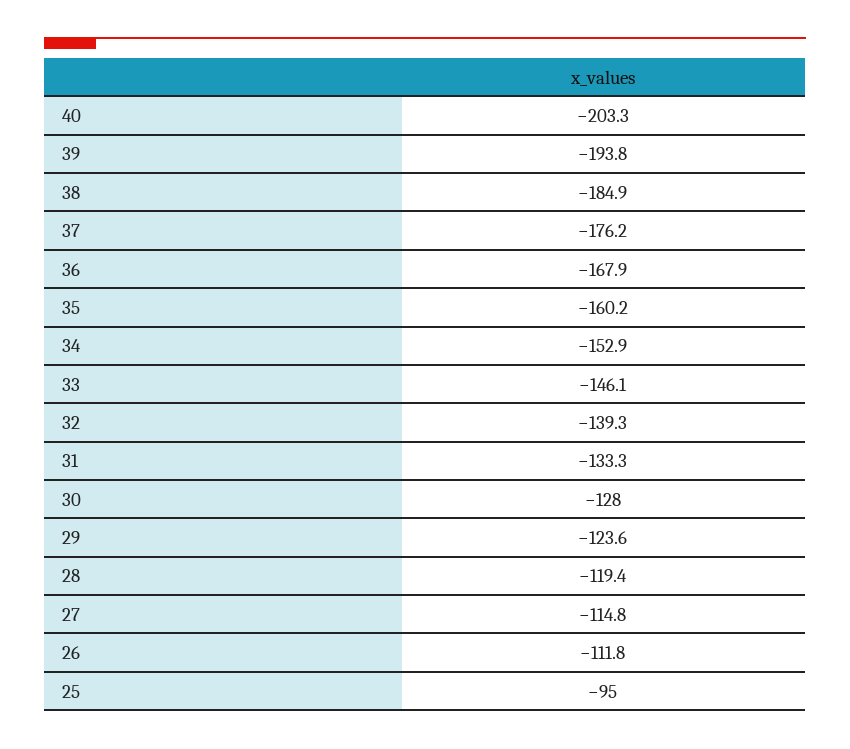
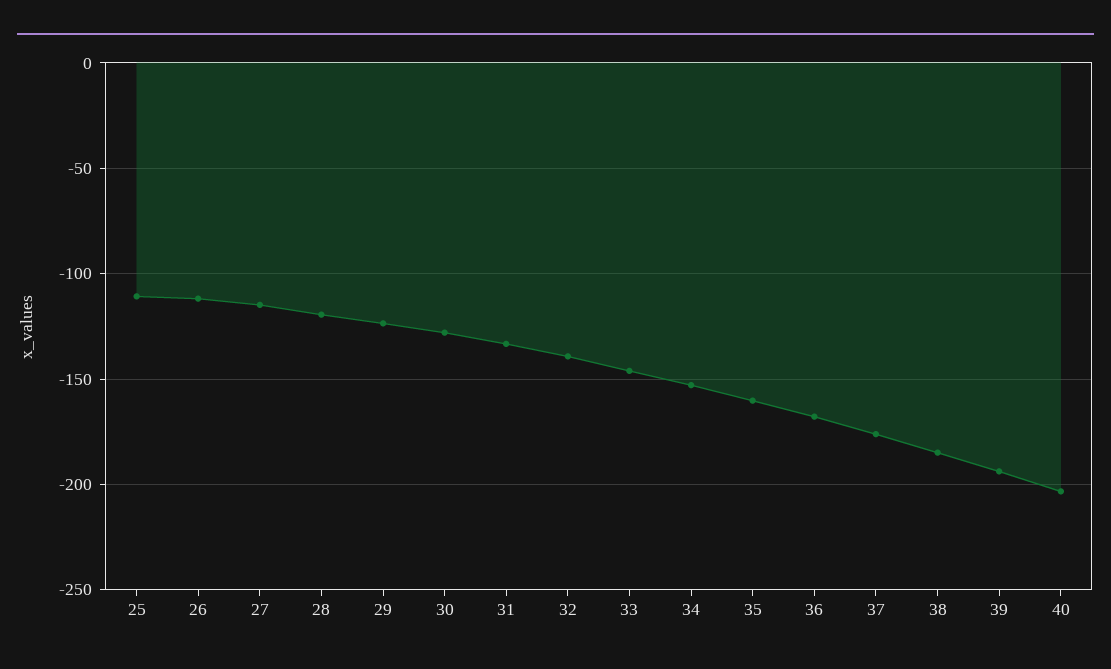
25: -95 -> -110

